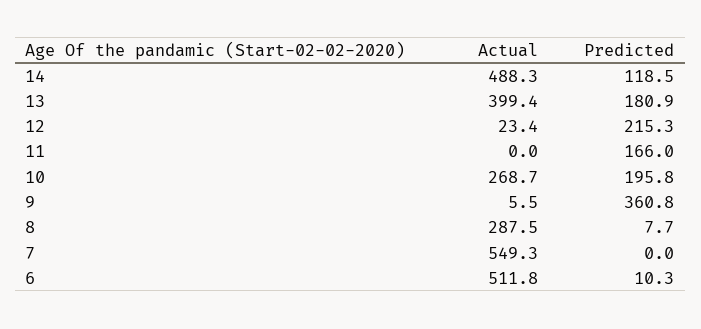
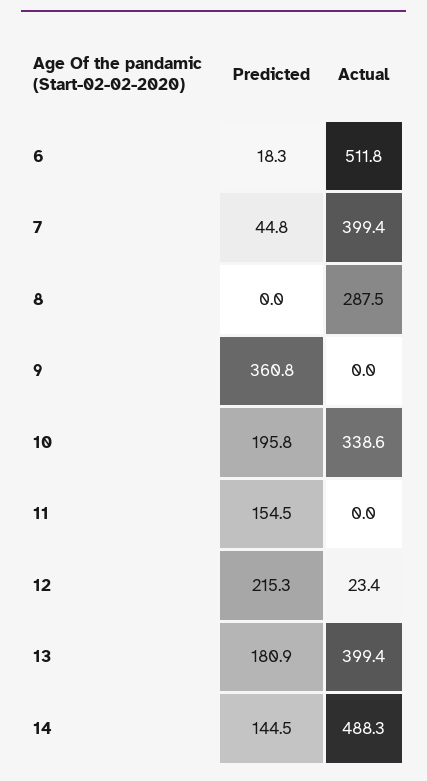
Predicted, 14: 118.5 -> 144.5
Predicted, 11: 166 -> 154.5
Actual, 10: 268.7 -> 338.6
Actual, 9: 5.5 -> 0
Predicted, 8: 7.7 -> 0
Actual, 7: 549.3 -> 399.4
Predicted, 7: 0 -> 44.8
Predicted, 6: 10.3 -> 18.3

